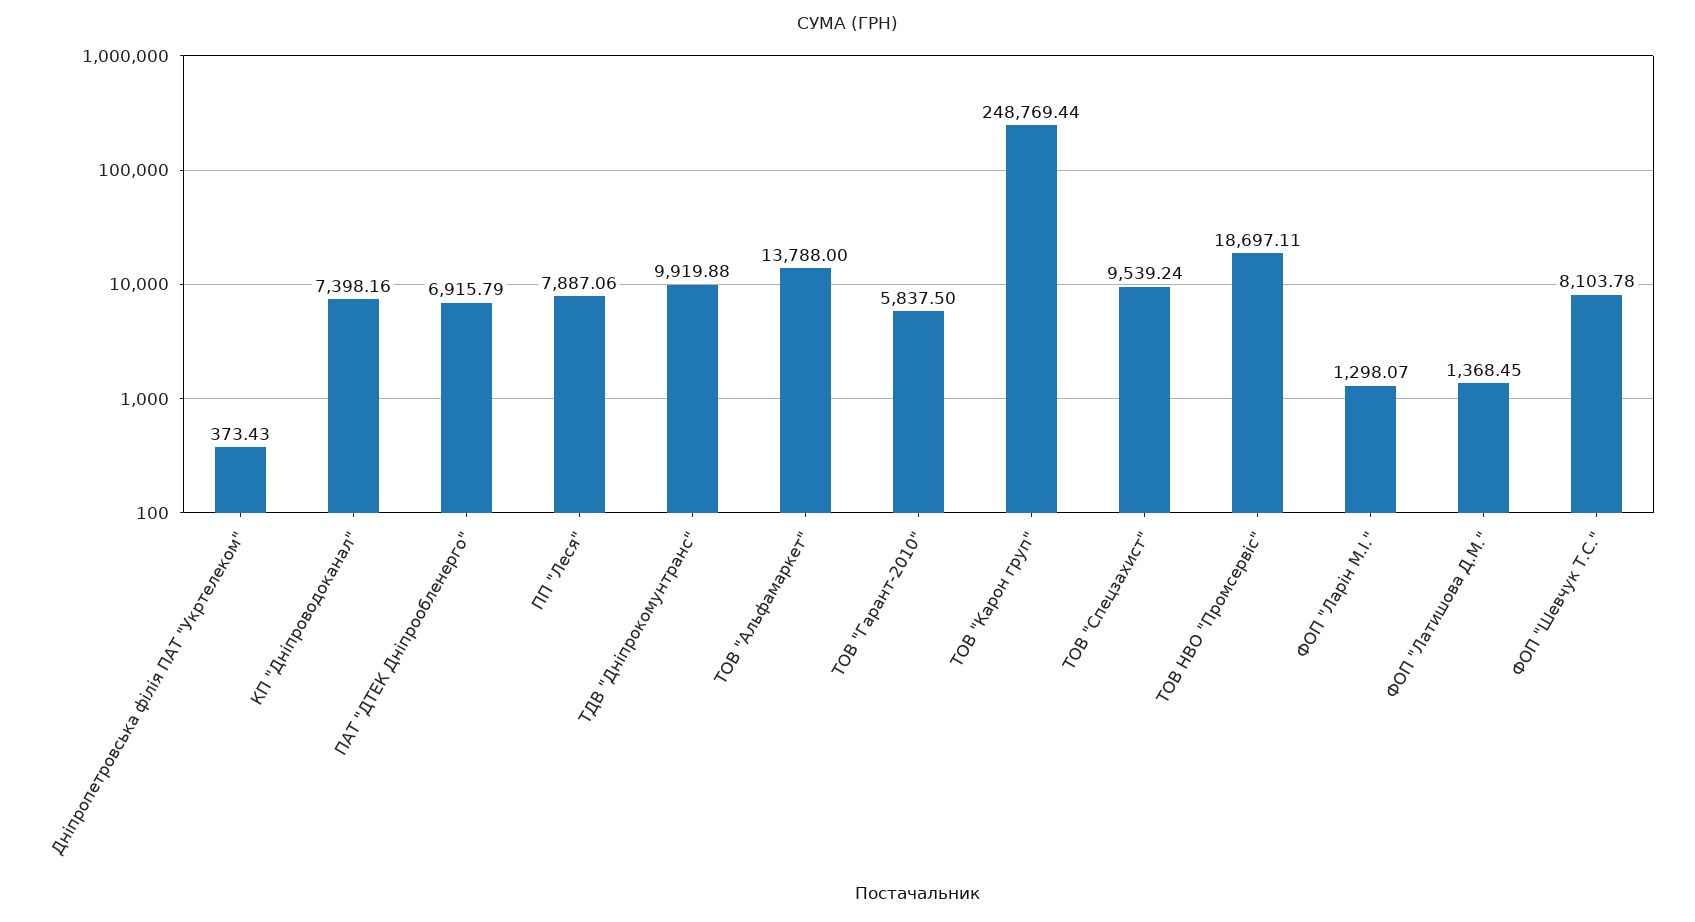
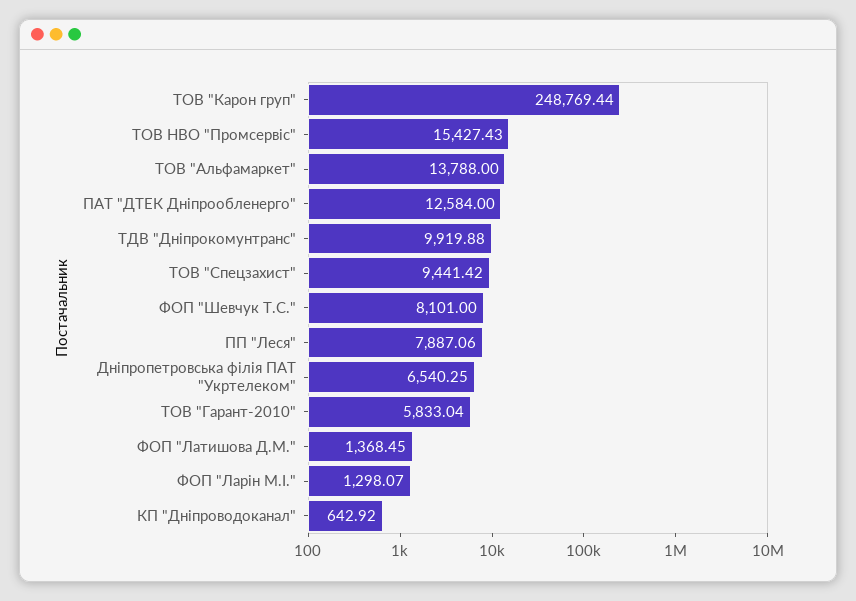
Дніпропетровська філія ПАТ "Укртелеком": 373.43 -> 6540.25
КП "Дніпроводоканал": 7398.16 -> 642.92
ПАТ "ДТЕК Дніпрообленерго": 6915.79 -> 12584
ТОВ "Гарант-2010": 5837.5 -> 5833.04
ТОВ "Спецзахист": 9539.24 -> 9441.42
ТОВ НВО "Промсервіс": 18697.11 -> 15427.43
ФОП "Шевчук Т.С.": 8103.78 -> 8101

